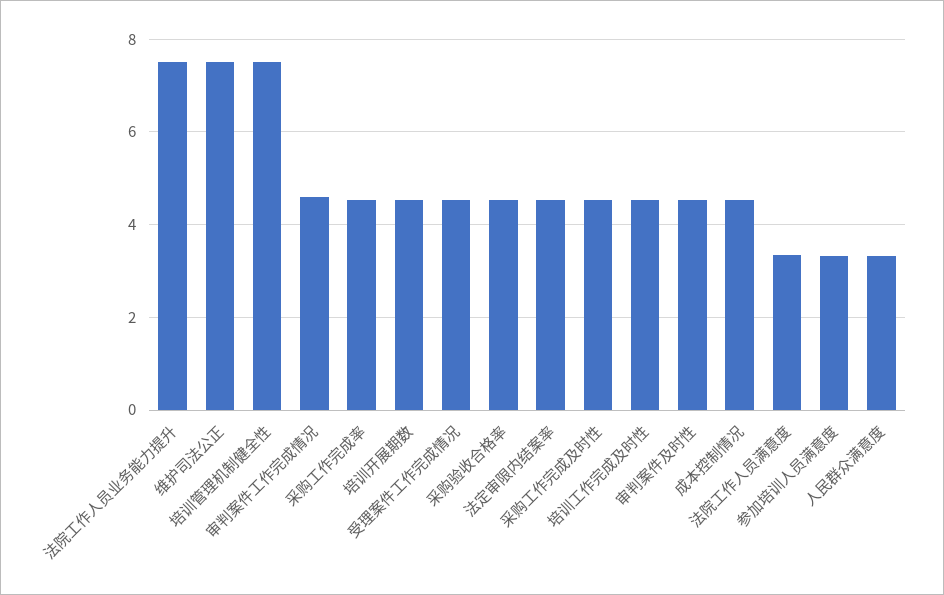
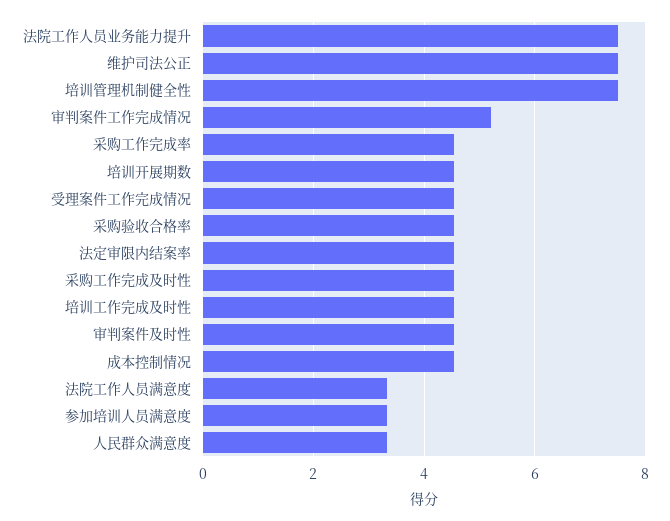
审判案件工作完成情况: 4.6 -> 5.2

